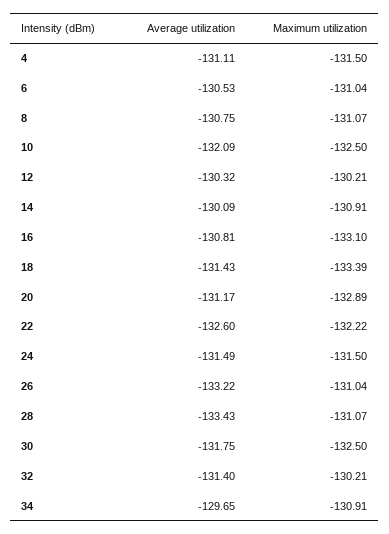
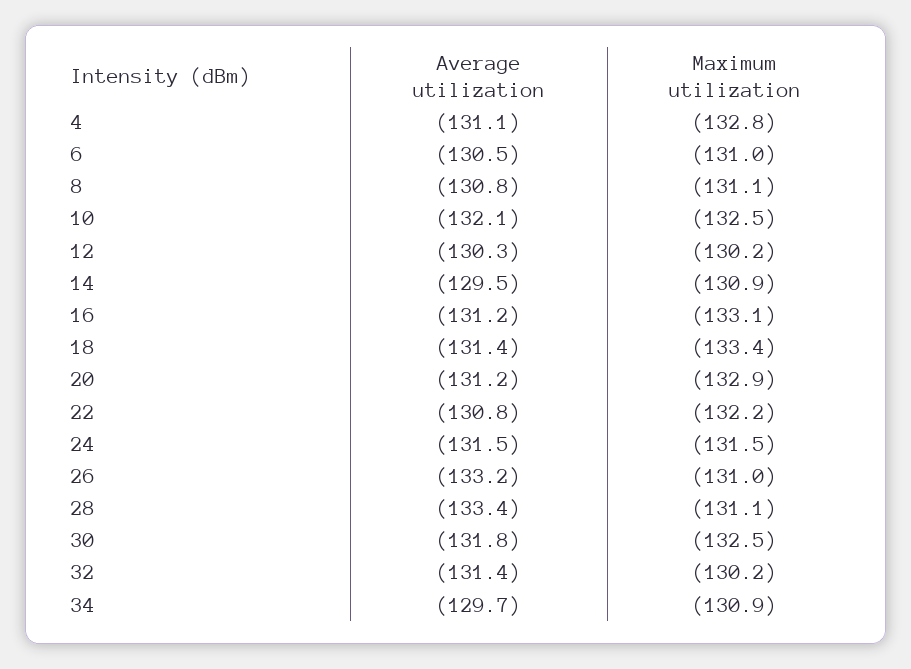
Maximum utilization, 4: -131.5 -> -132.8
Average utilization, 14: -130.09 -> -129.5
Average utilization, 16: -130.81 -> -131.2
Average utilization, 22: -132.6 -> -130.8

